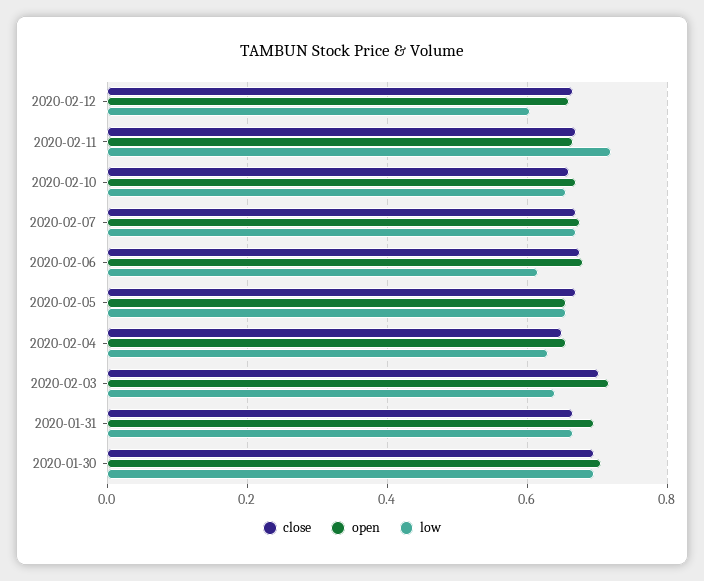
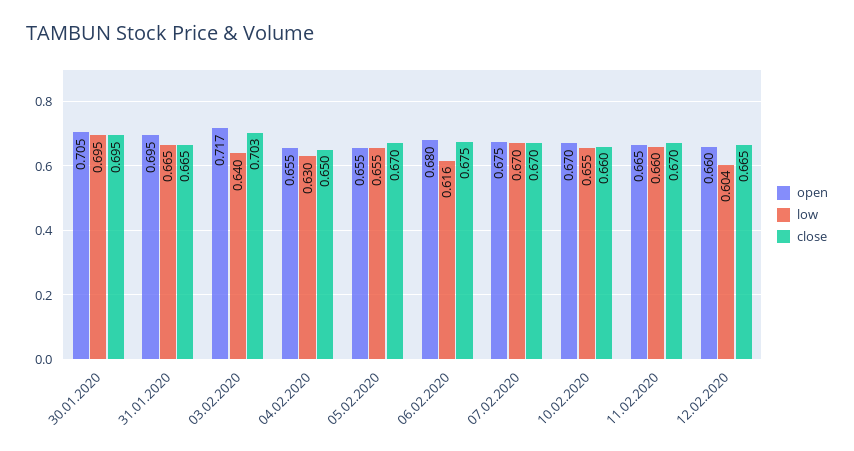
low, 2020-02-11: 0.72 -> 0.66

